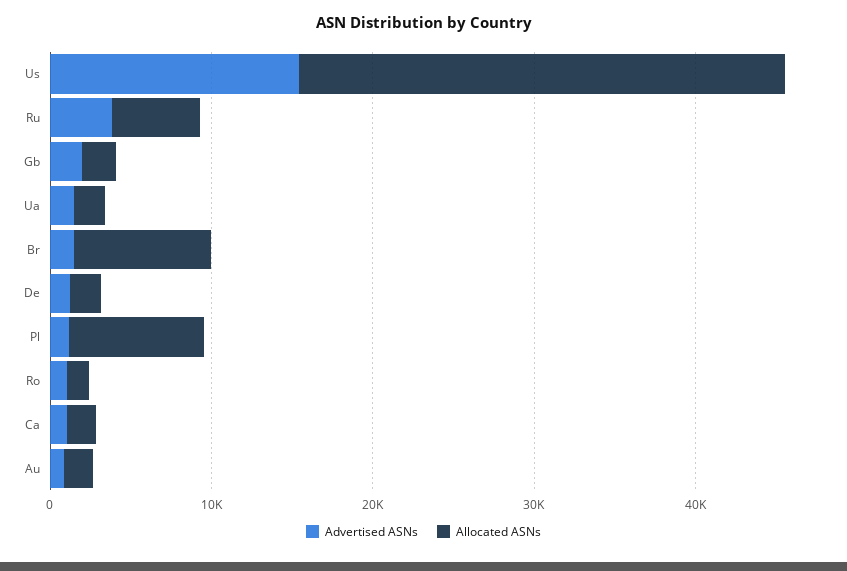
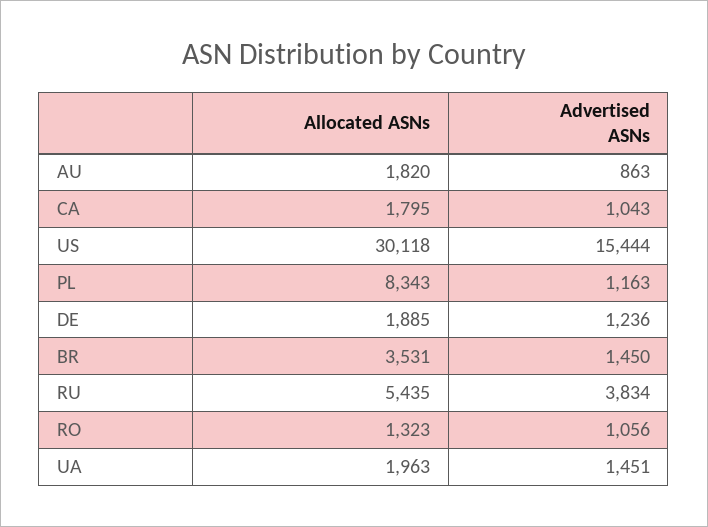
Advertised ASNs, Gb: 2000 -> none
Allocated ASNs, Gb: 2000 -> none
Allocated ASNs, Br: 8000 -> 3531

